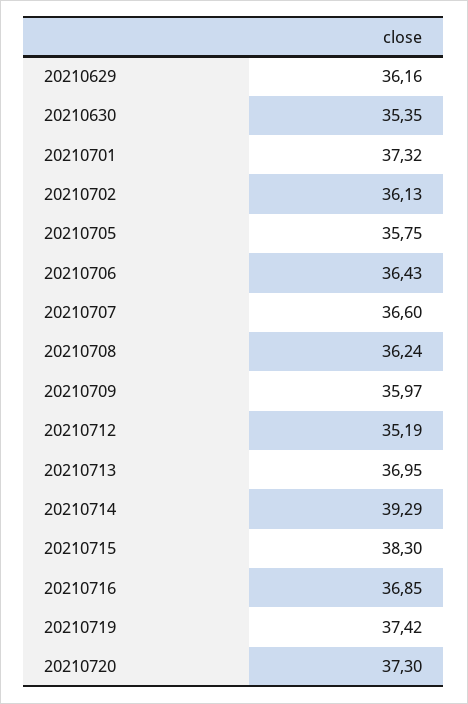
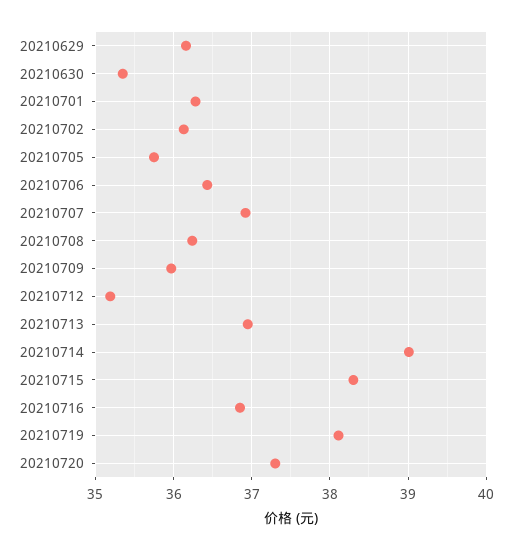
20210701: 37.32 -> 36.3
20210707: 36.6 -> 36.9
20210714: 39.29 -> 39
20210719: 37.42 -> 38.1

